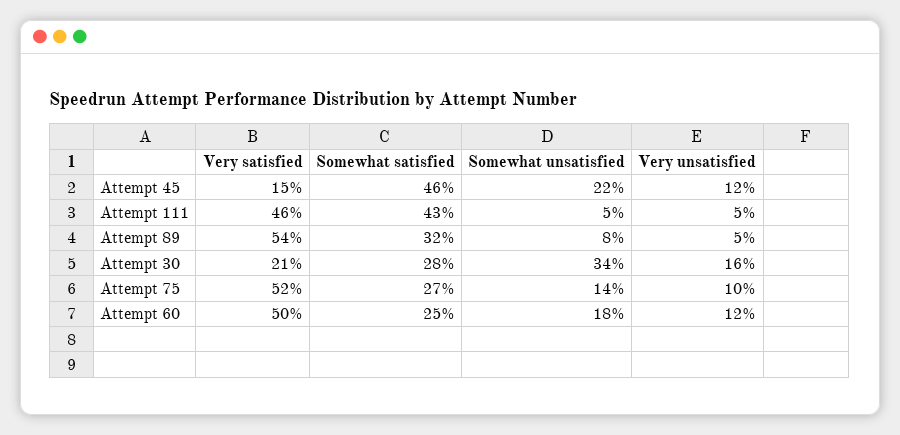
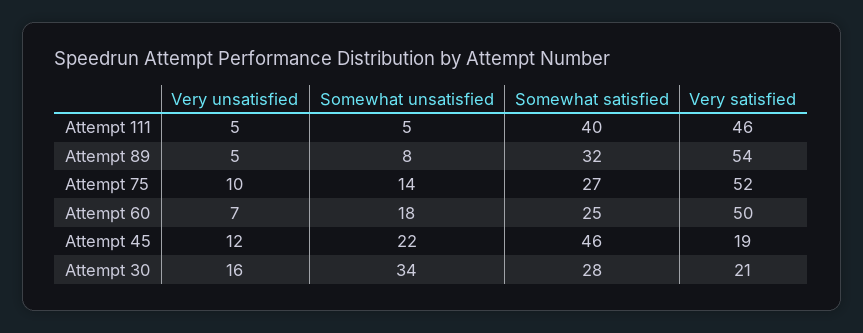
Very satisfied, Attempt 45: 15 -> 19
Somewhat satisfied, Attempt 111: 43 -> 40
Very unsatisfied, Attempt 60: 12 -> 7

